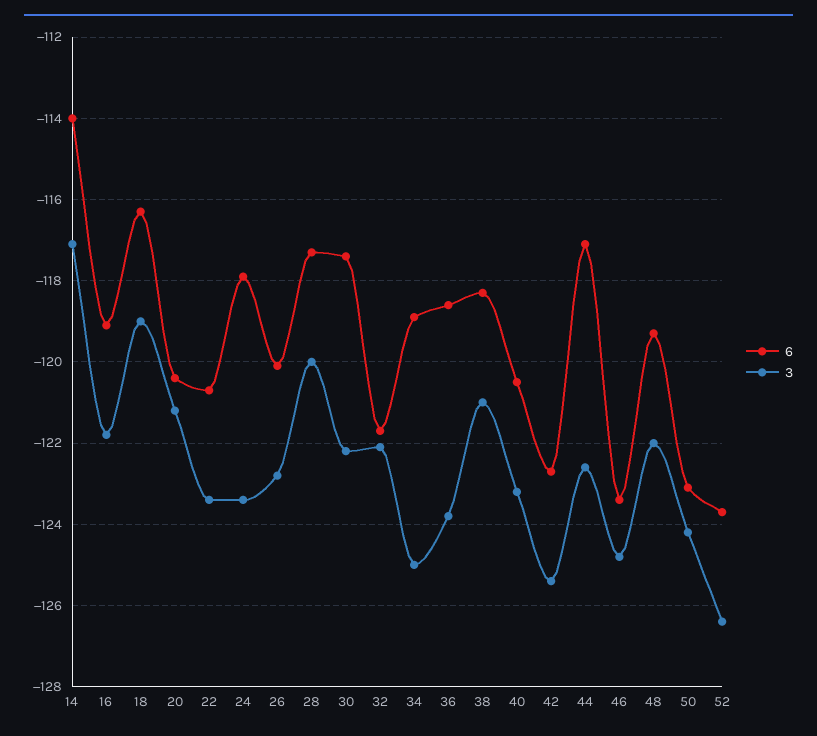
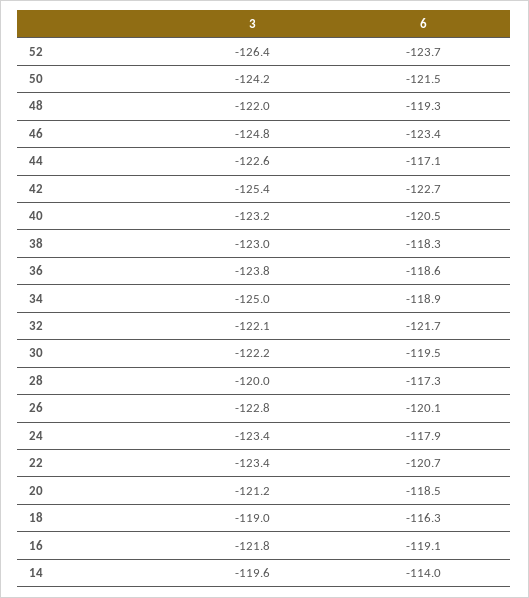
3, 14: -117 -> -119.6
6, 20: -120.5 -> -118.5
6, 30: -117.5 -> -119.5
3, 38: -121 -> -123
6, 50: -123 -> -121.5

